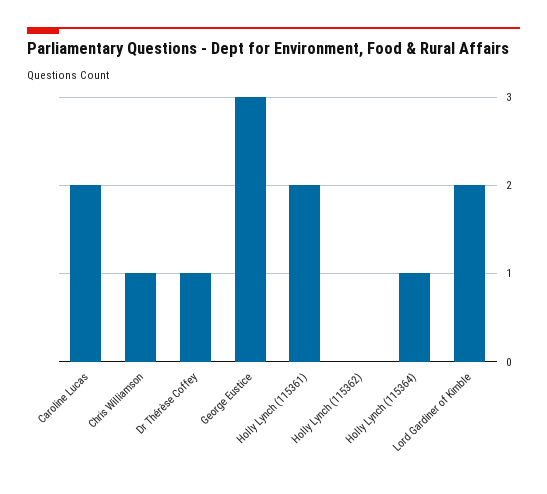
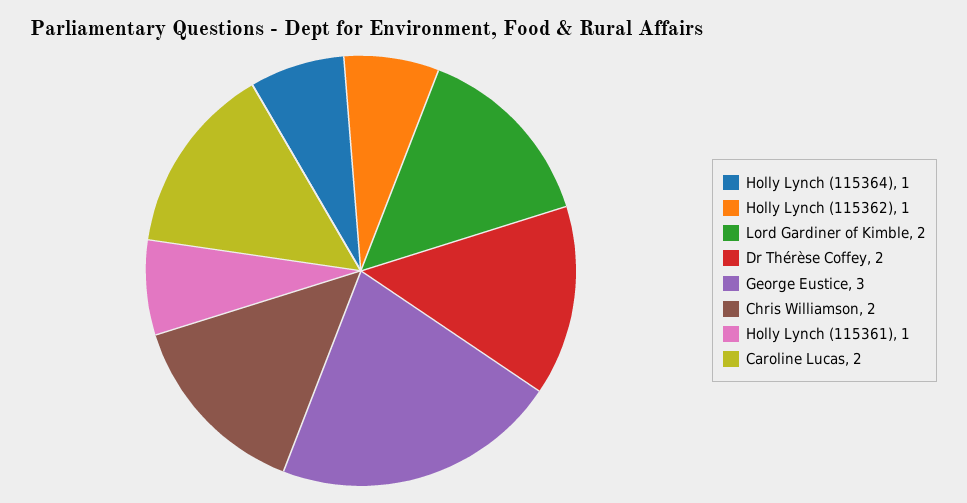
Chris Williamson: 1 -> 2
Dr Thérèse Coffey: 1 -> 2
Holly Lynch (115361): 2 -> 1
Holly Lynch (115362): 0 -> 1

